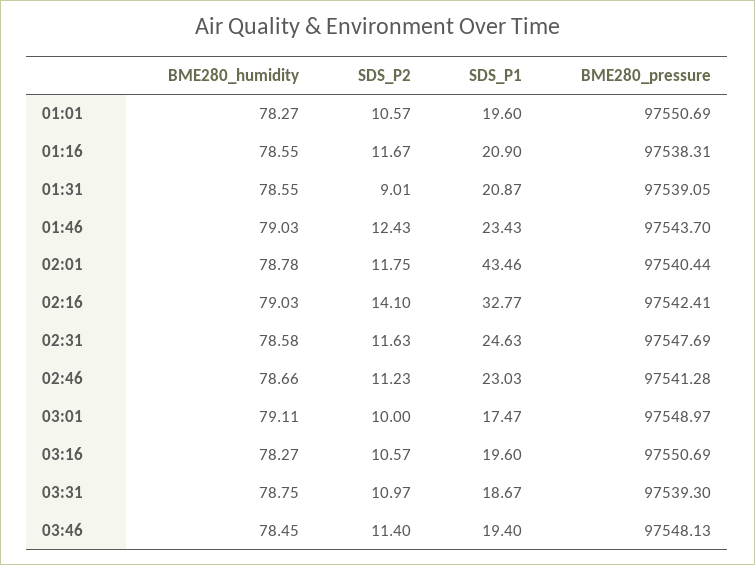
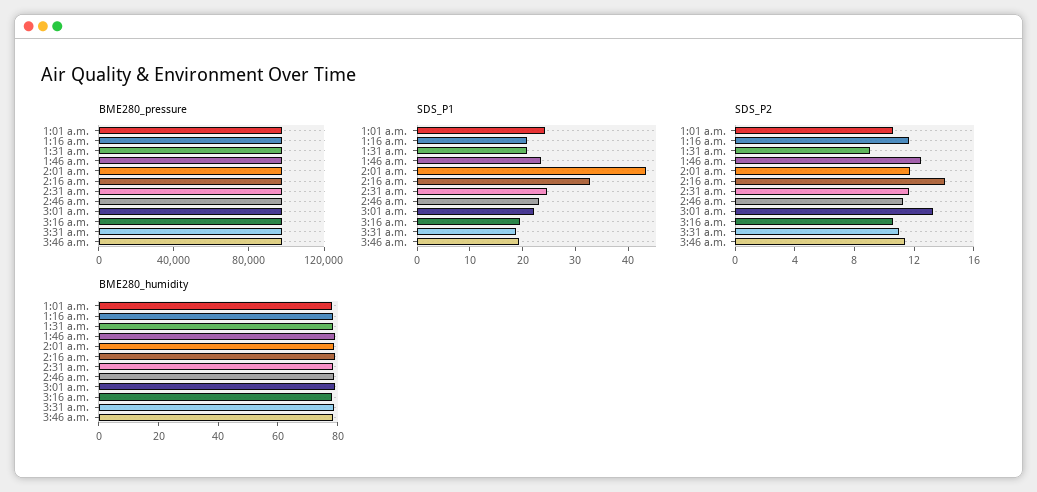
SDS_P1, 01:01: 19.6 -> 24
SDS_P2, 03:01: 10 -> 13
SDS_P1, 03:01: 17.47 -> 22

